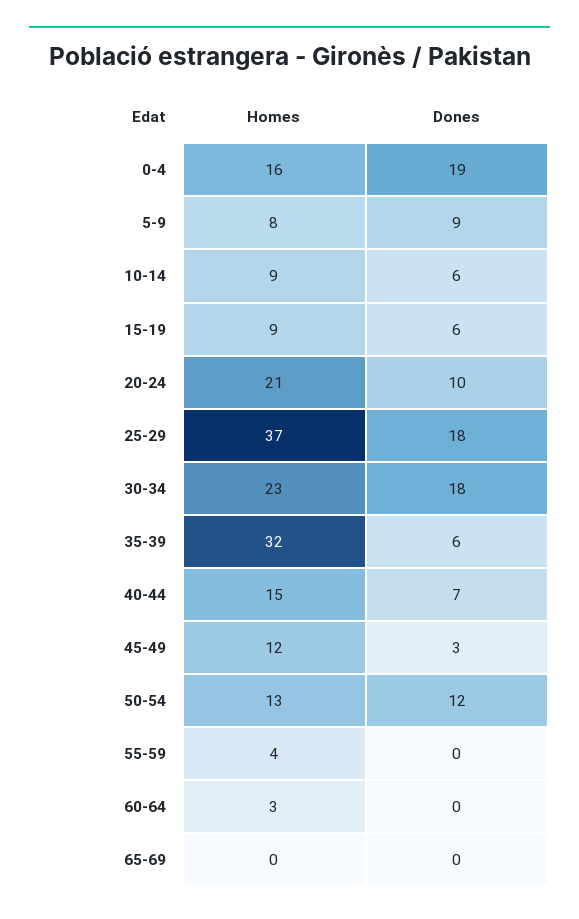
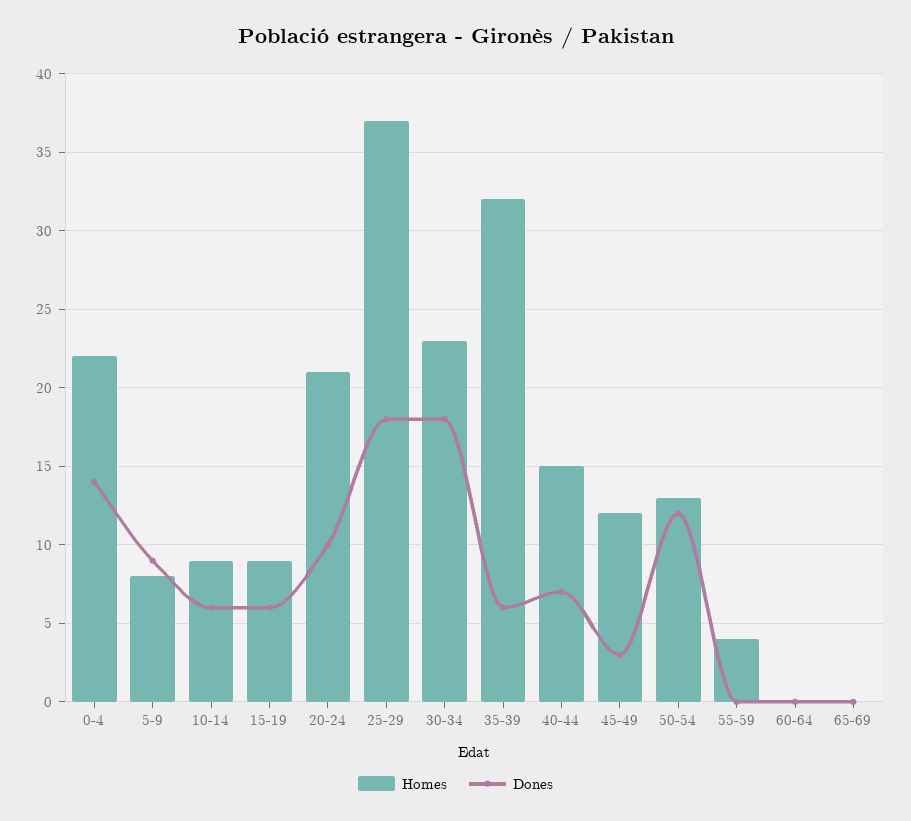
Homes, 0-4: 16 -> 22
Dones, 0-4: 19 -> 14
Homes, 60-64: 3 -> 0

